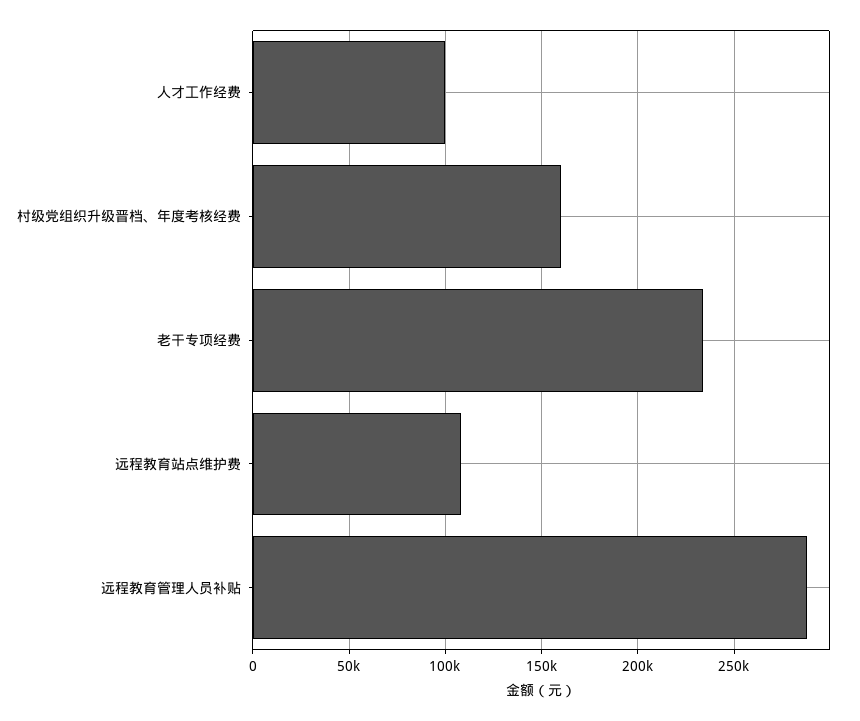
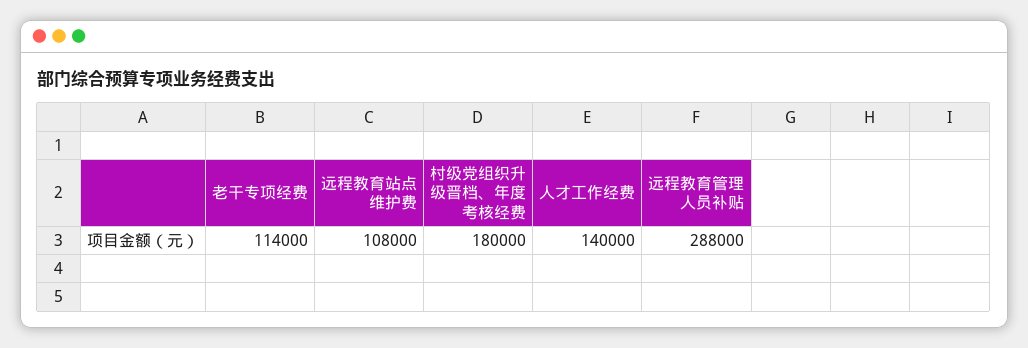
人才工作经费: 100000 -> 140000
村级党组织升级晋档、年度考核经费: 160000 -> 180000
老干专项经费: 235000 -> 114000

